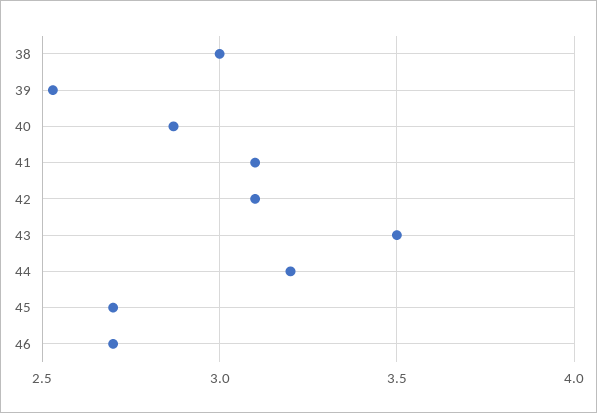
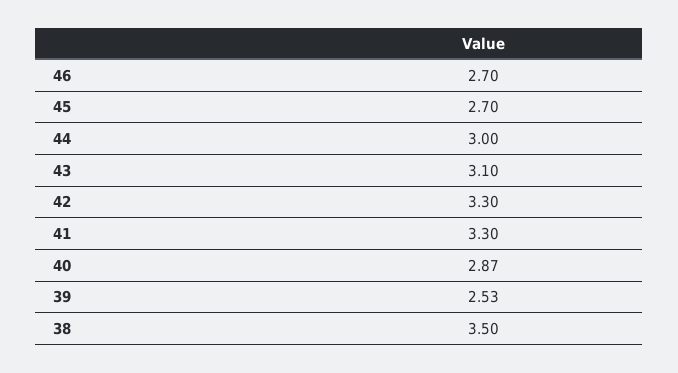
38: 3 -> 3.5
41: 3.1 -> 3.3
42: 3.1 -> 3.3
43: 3.5 -> 3.1
44: 3.2 -> 3

